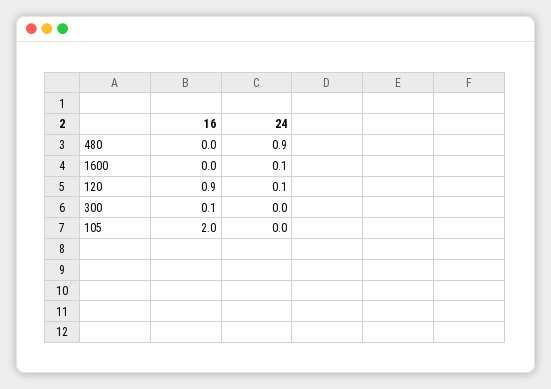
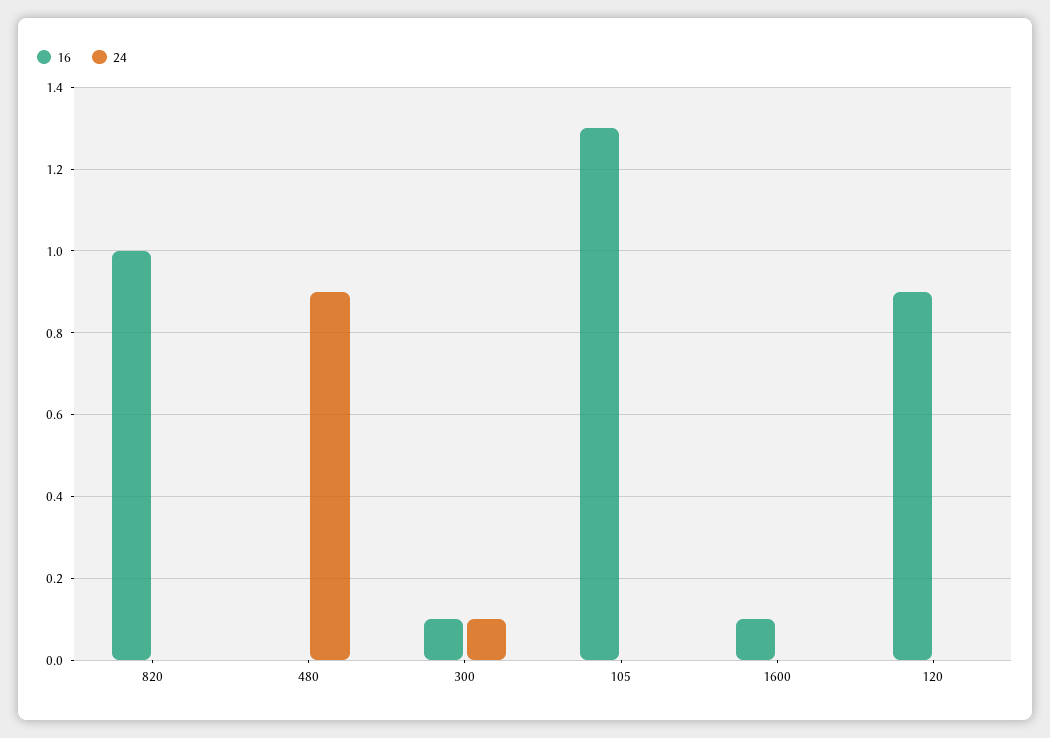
16, 1600: 0 -> 0.1
24, 1600: 0.1 -> 0
24, 120: 0.1 -> 0
24, 300: 0 -> 0.1
16, 105: 2 -> 1.3
16, 820: none -> 1
24, 820: none -> 0

